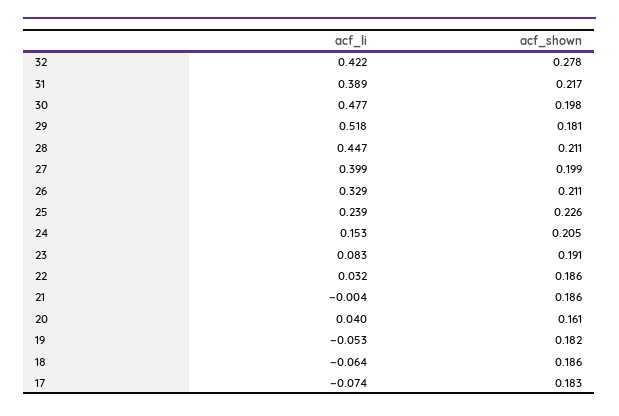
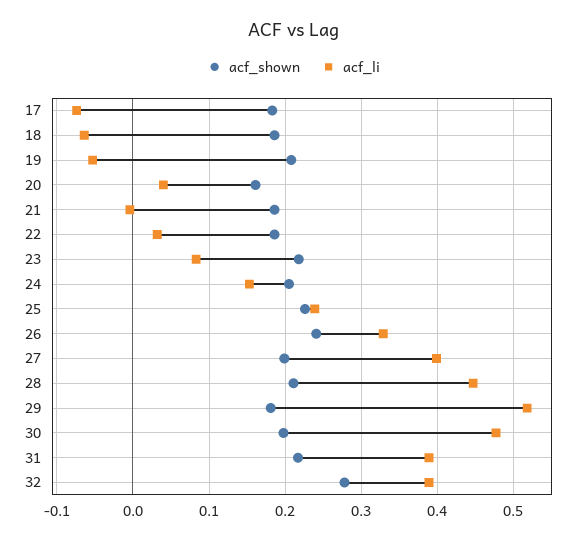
acf_li, 32: 0.422 -> 0.39
acf_shown, 26: 0.211 -> 0.24
acf_shown, 23: 0.191 -> 0.22
acf_shown, 19: 0.182 -> 0.21

